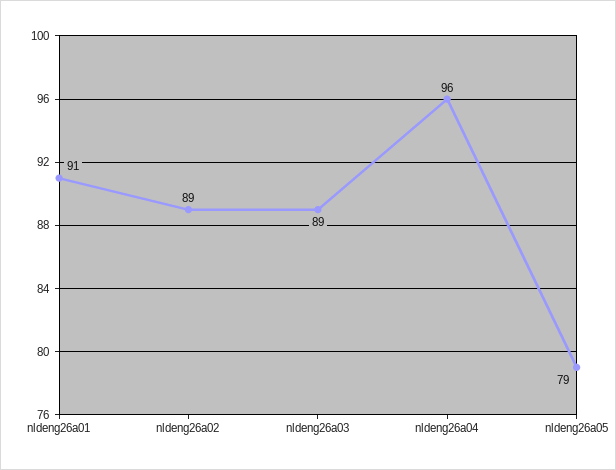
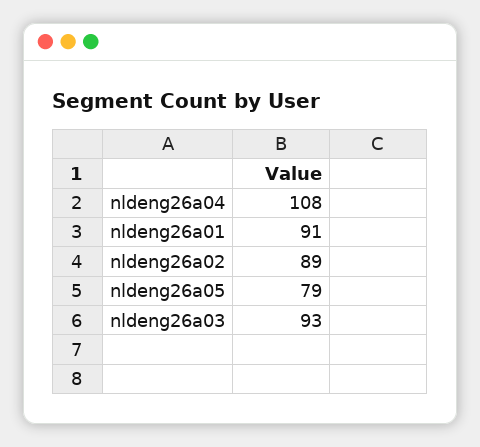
nldeng26a03: 89 -> 93
nldeng26a04: 96 -> 108

